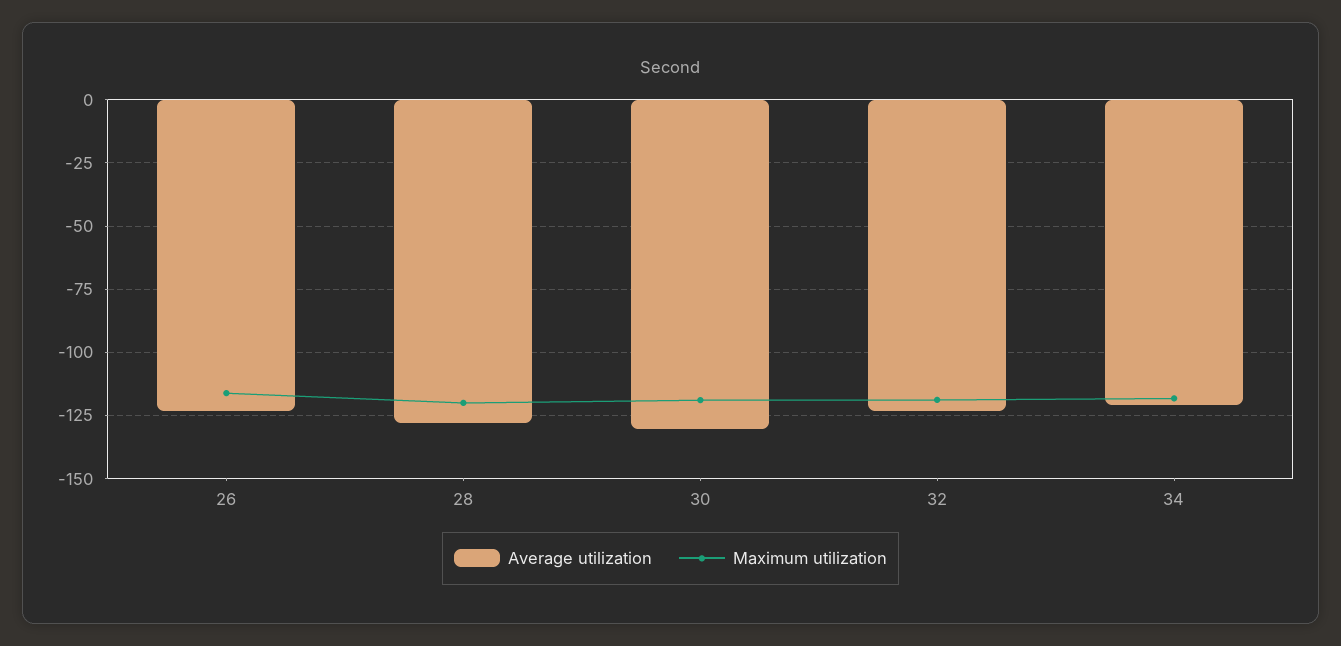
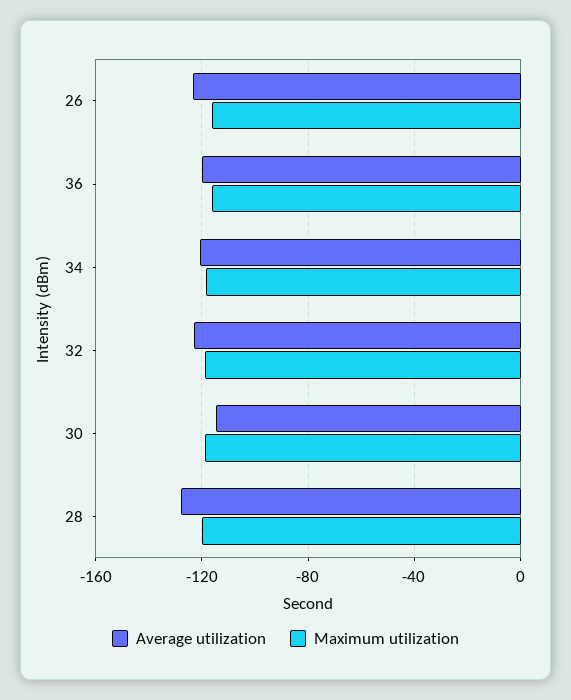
Average utilization, 30: -130 -> -115
Average utilization, 36: none -> -120
Maximum utilization, 36: none -> -115

